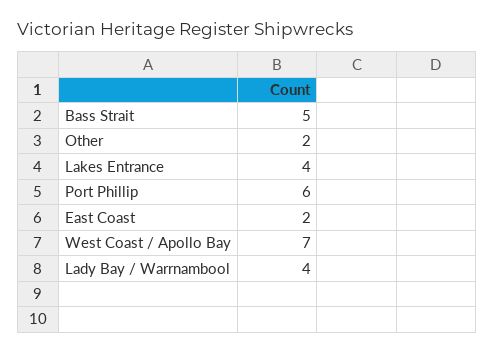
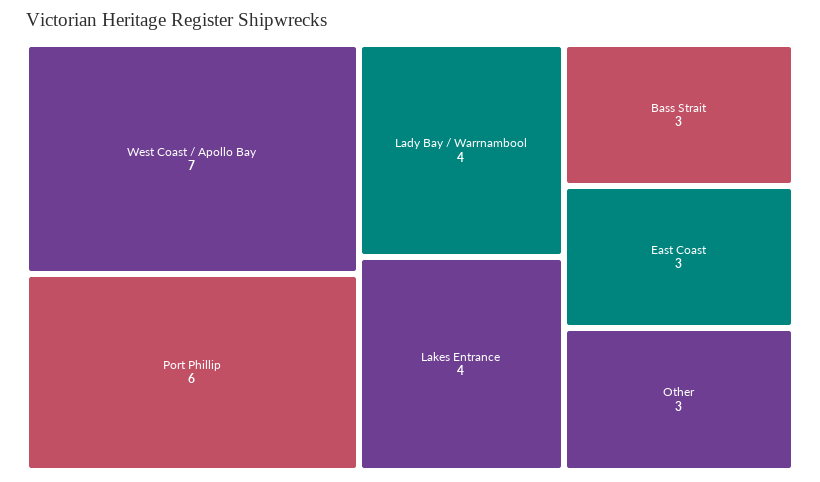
Bass Strait: 5 -> 3
Other: 2 -> 3
East Coast: 2 -> 3

